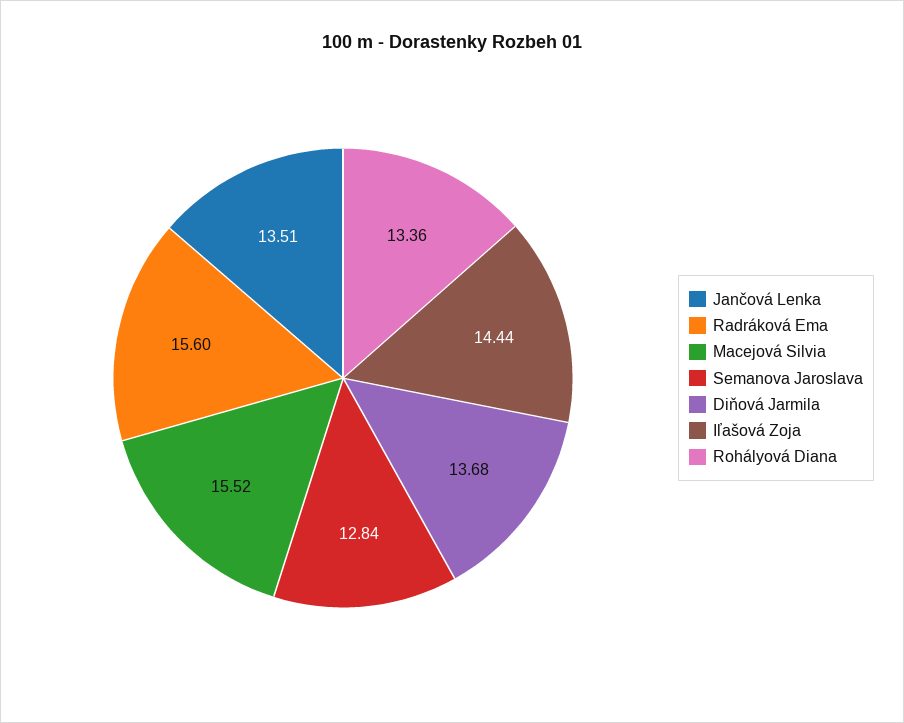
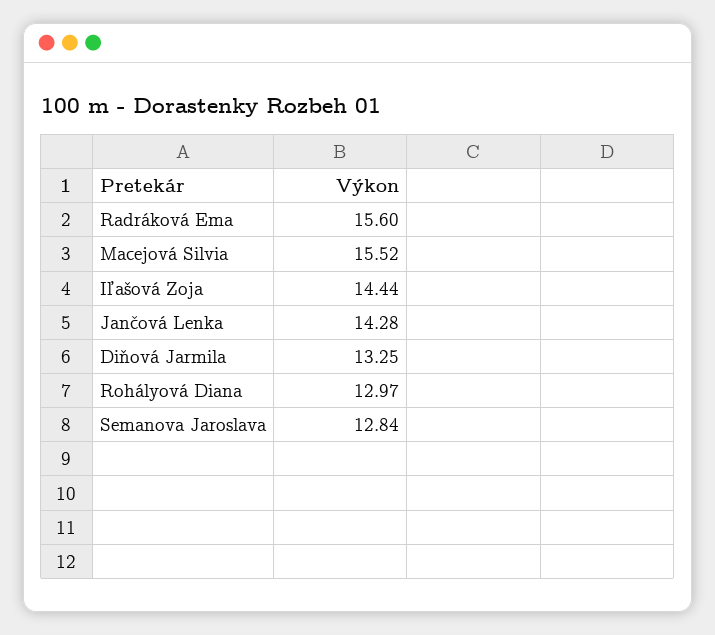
Jančová Lenka: 13.51 -> 14.28
Diňová Jarmila: 13.68 -> 13.25
Rohályová Diana: 13.36 -> 12.97

